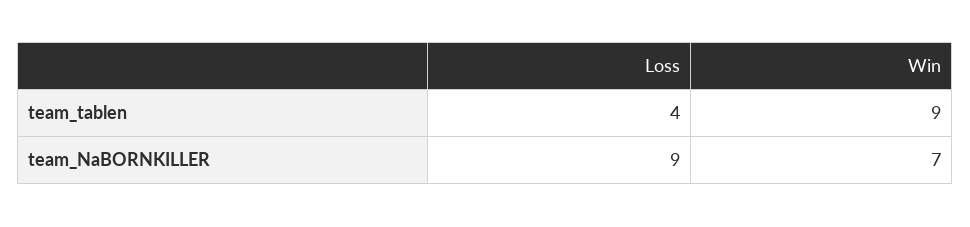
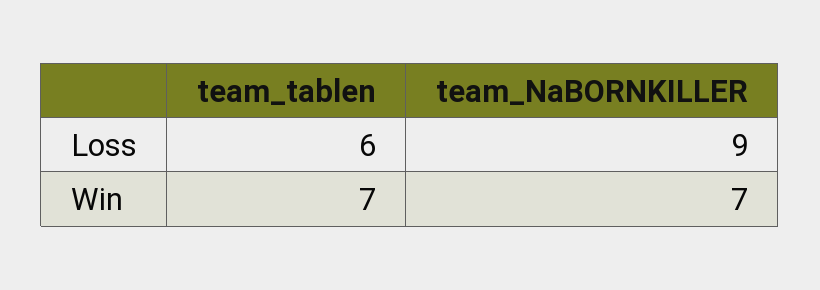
Loss, team_tablen: 4 -> 6
Win, team_tablen: 9 -> 7

